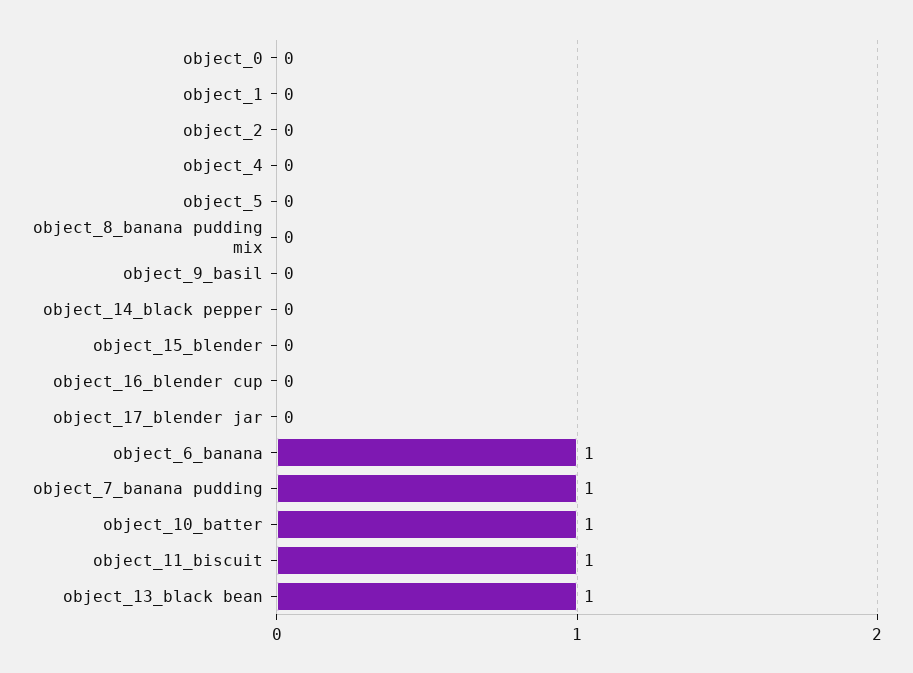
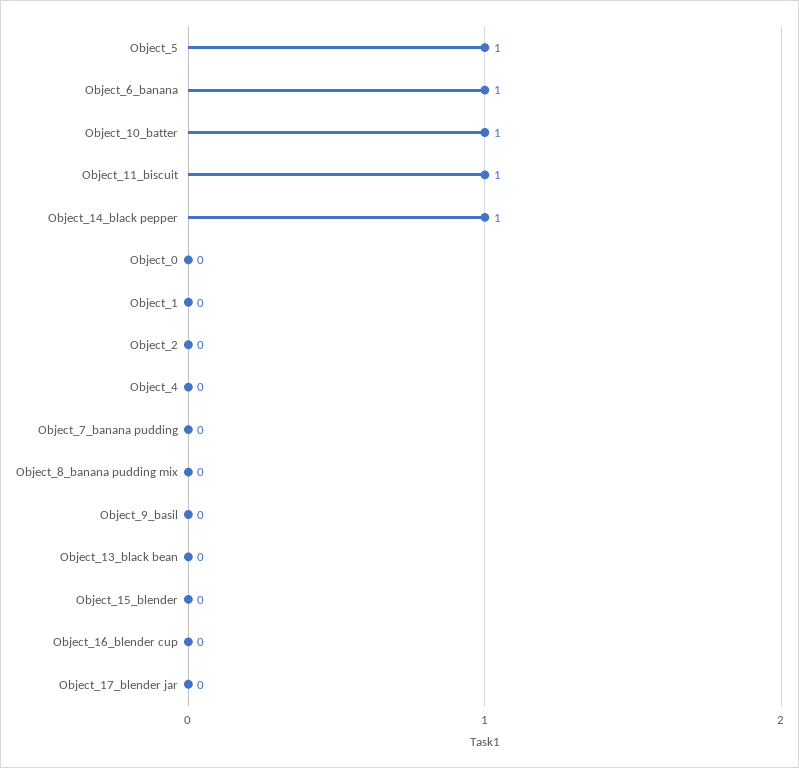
object_5: 0 -> 1
object_14_black pepper: 0 -> 1
object_7_banana pudding: 1 -> 0
object_13_black bean: 1 -> 0

